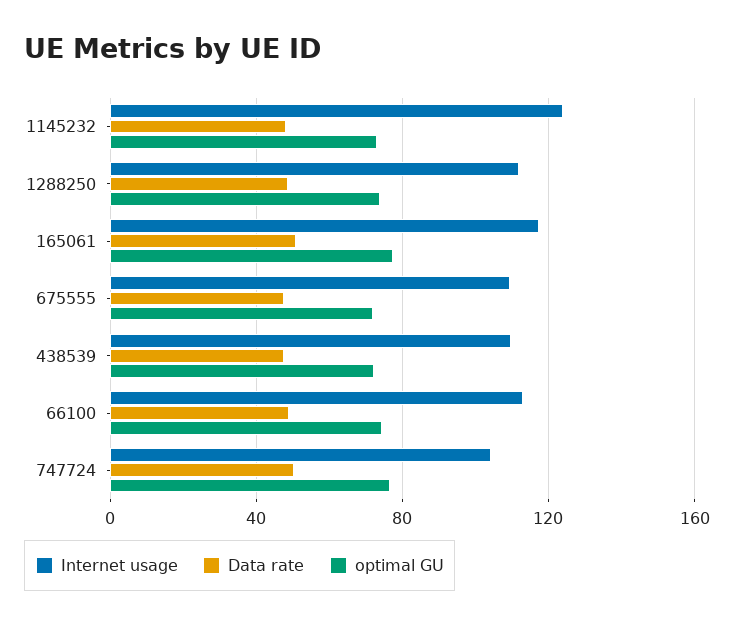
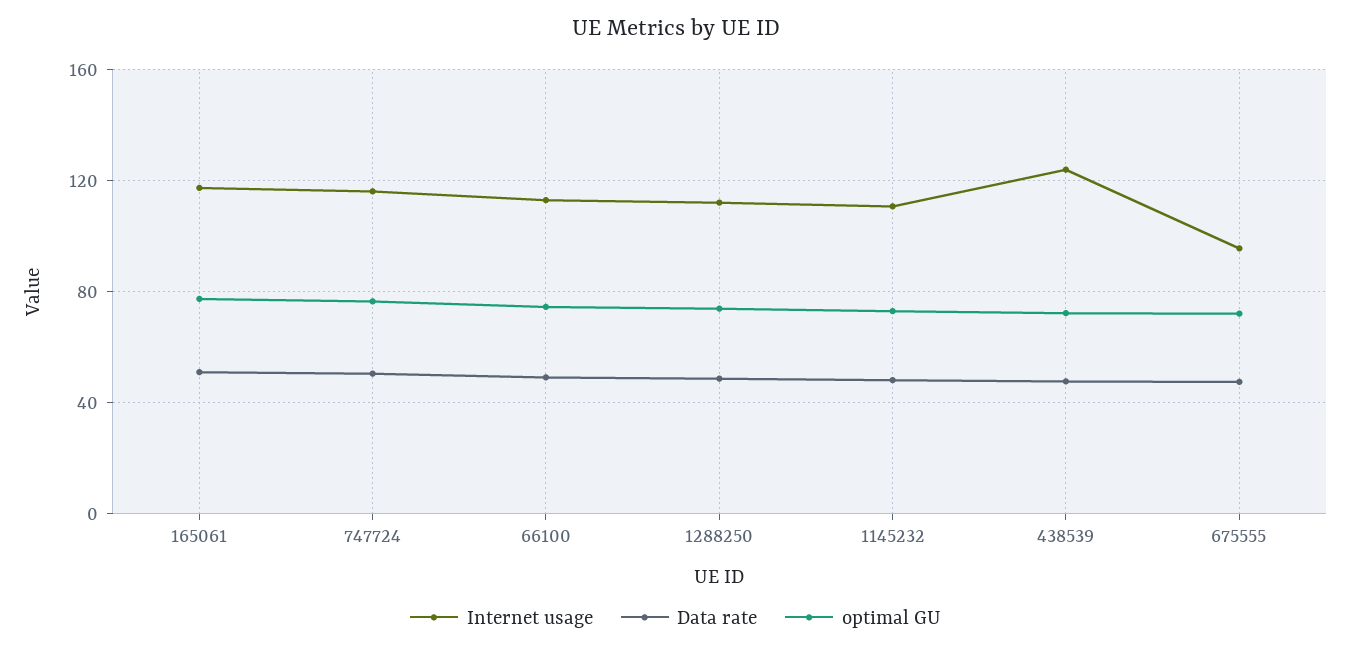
Internet usage, 1145232: 125 -> 110
Internet usage, 675555: 110 -> 95
Internet usage, 438539: 110 -> 125
Internet usage, 747724: 105 -> 115

